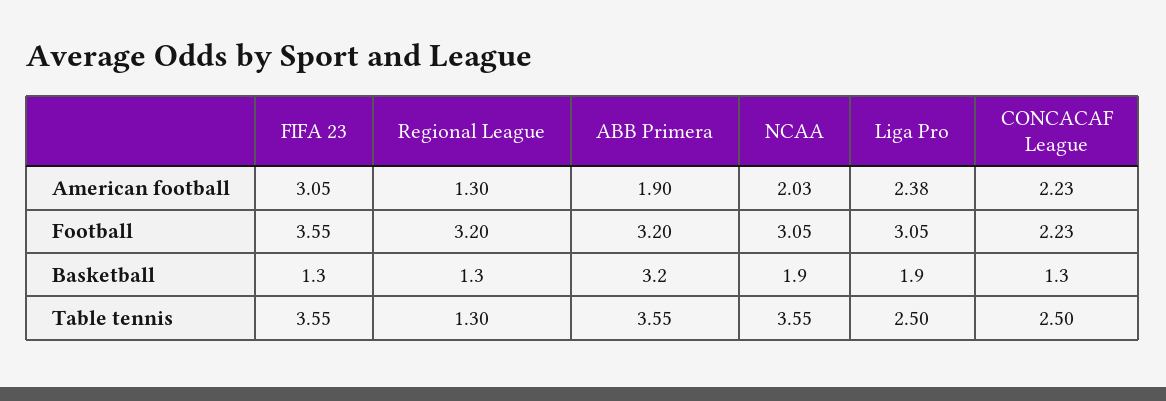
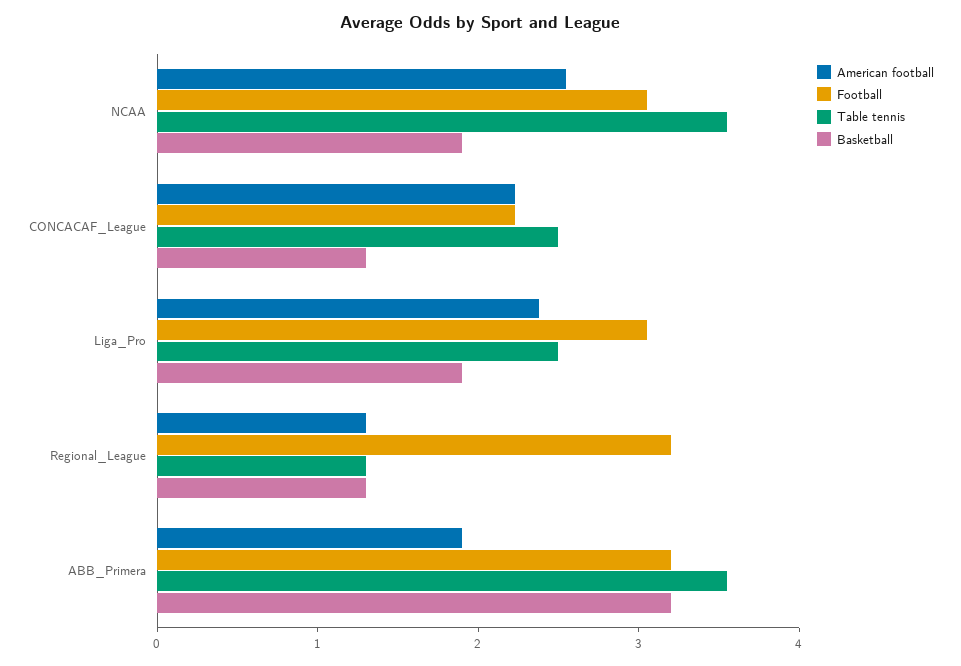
American football, FIFA 23: 3.05 -> none
American football, NCAA: 2.03 -> 2.6
Football, FIFA 23: 3.55 -> none
Basketball, FIFA 23: 1.3 -> none
Table tennis, FIFA 23: 3.55 -> none

